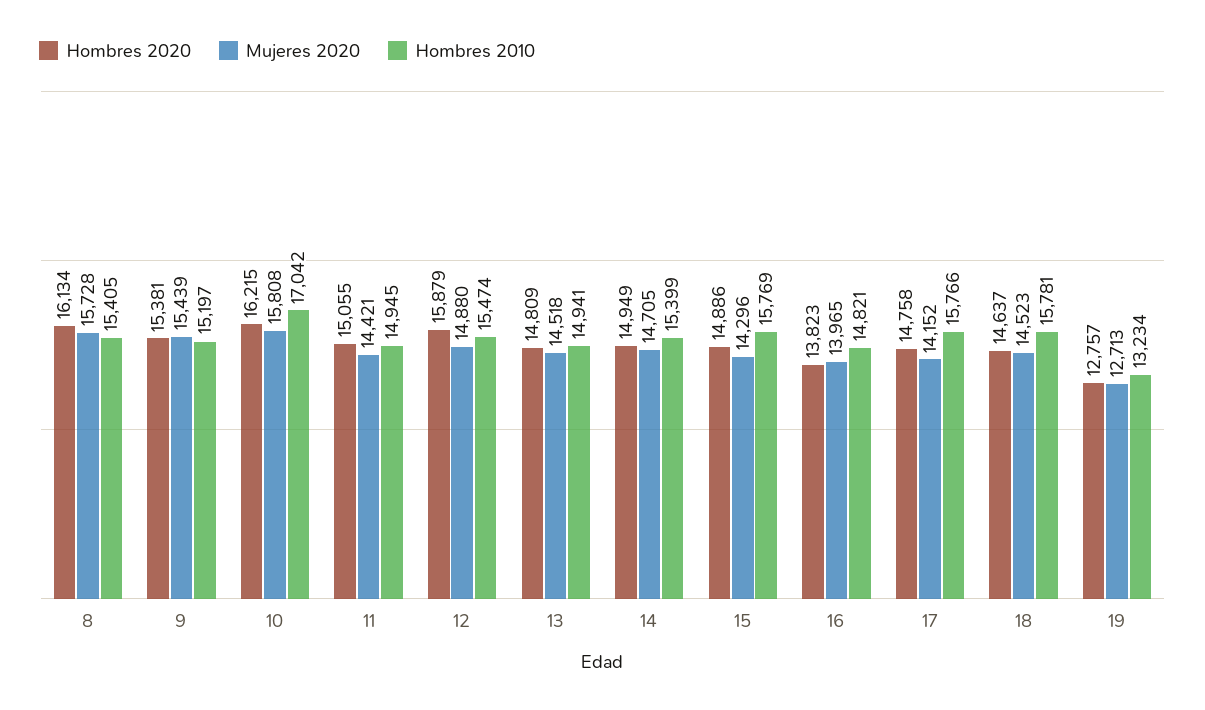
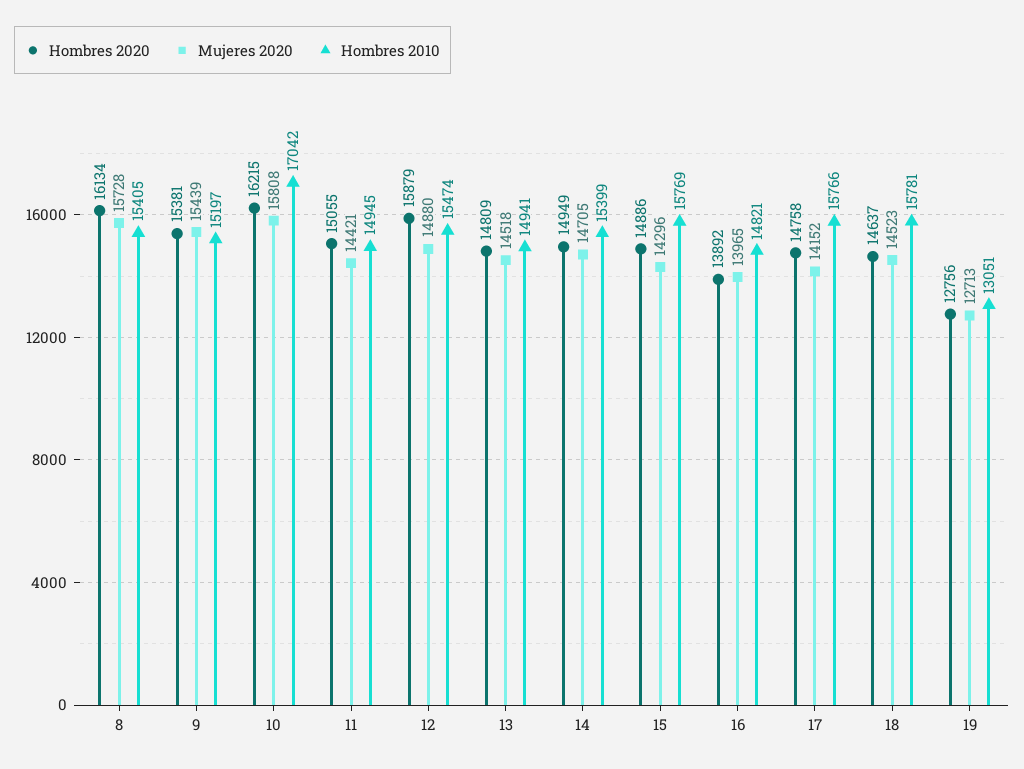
Hombres 2020, 16: 13823 -> 13892
Hombres 2020, 19: 12757 -> 12756
Hombres 2010, 19: 13234 -> 13051

